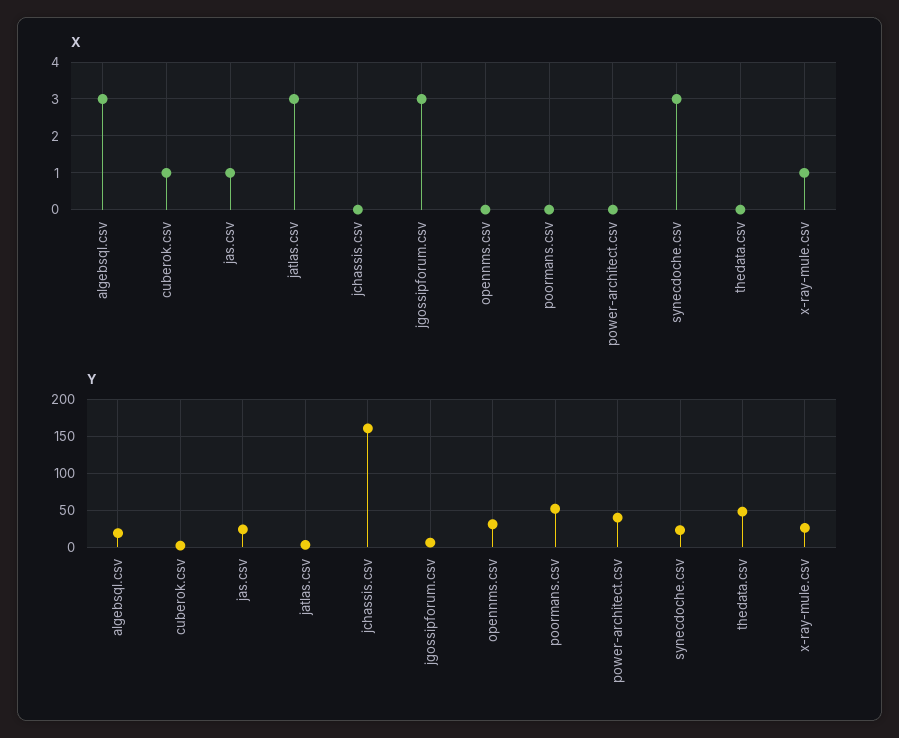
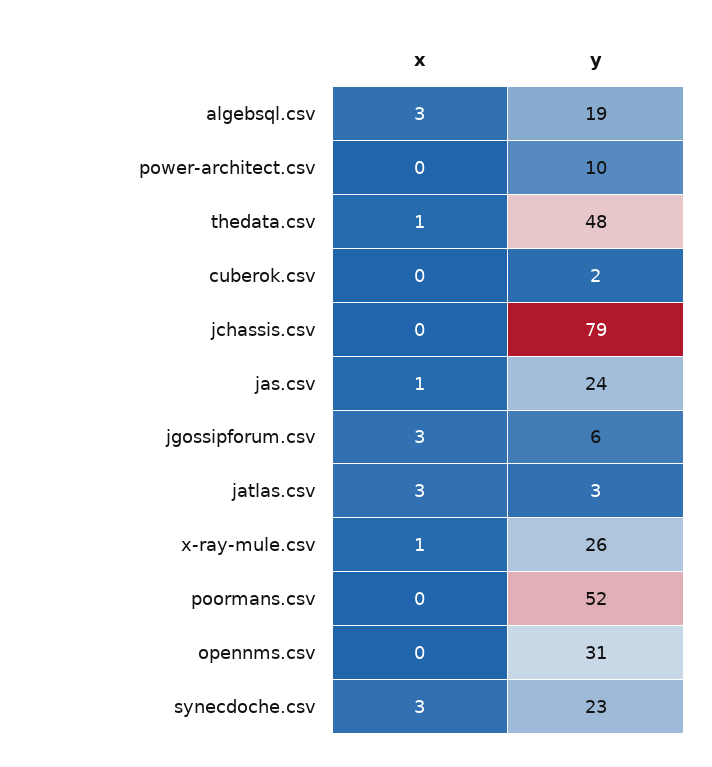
X, cuberok.csv: 1 -> 0
X, thedata.csv: 0 -> 1
Y, jchassis.csv: 160 -> 79
Y, power-architect.csv: 40 -> 10

